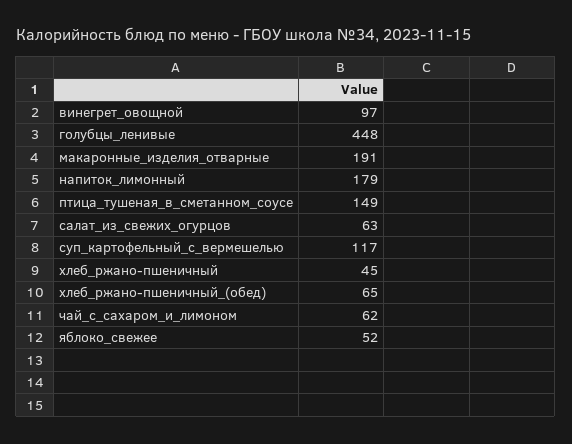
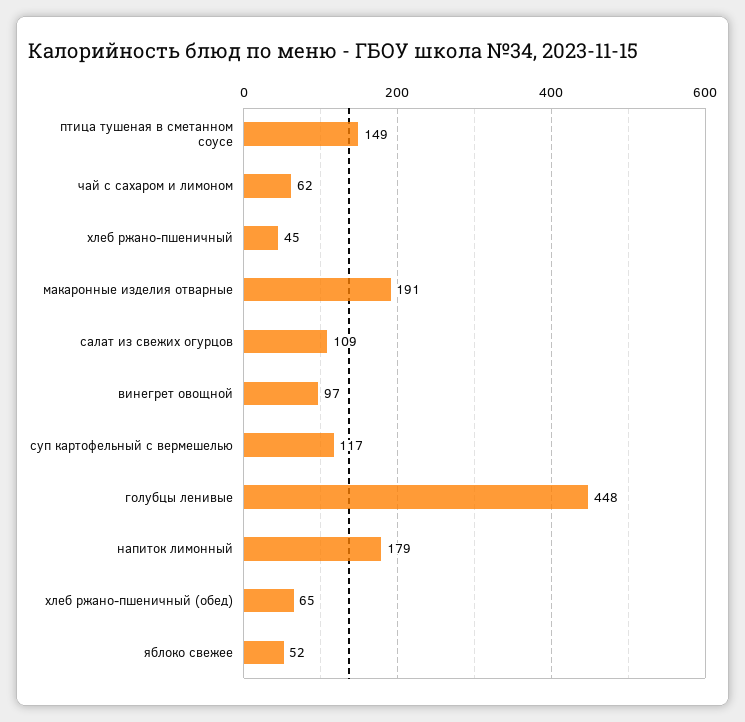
салат_из_свежих_огурцов: 63 -> 109

